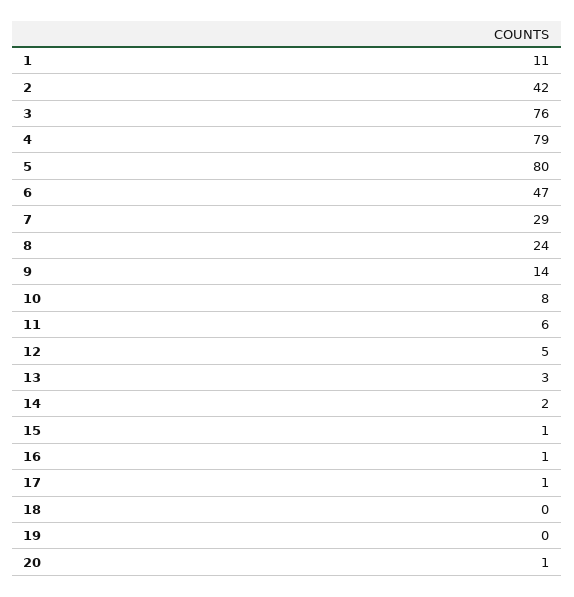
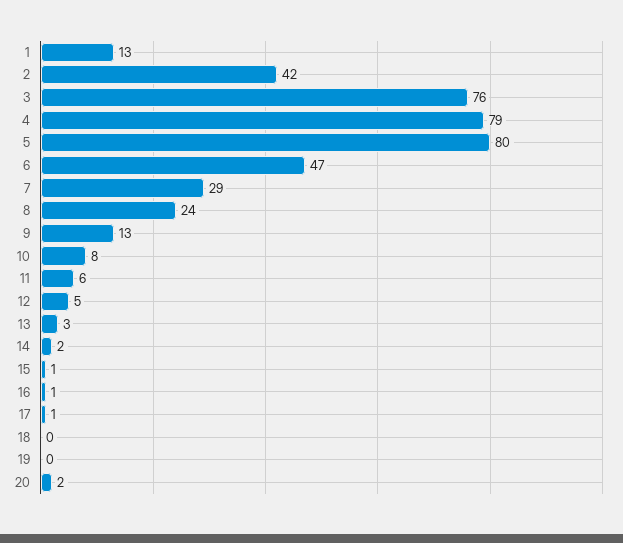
1: 11 -> 13
9: 14 -> 13
20: 1 -> 2

